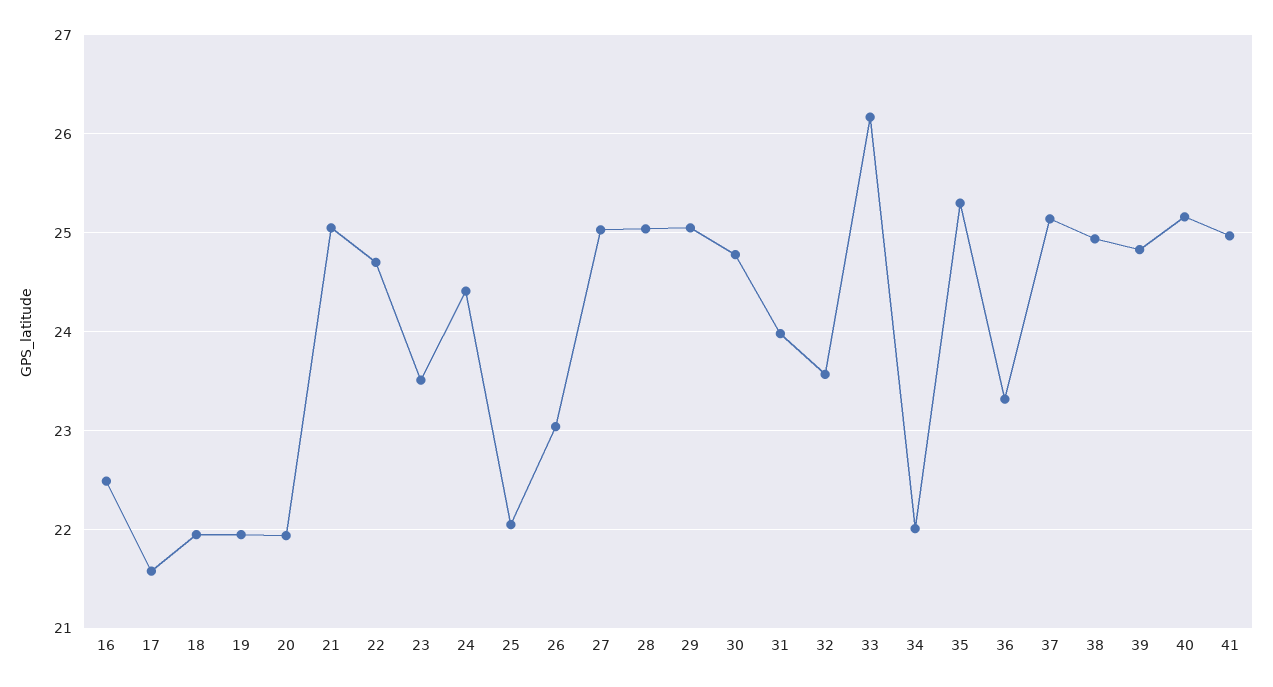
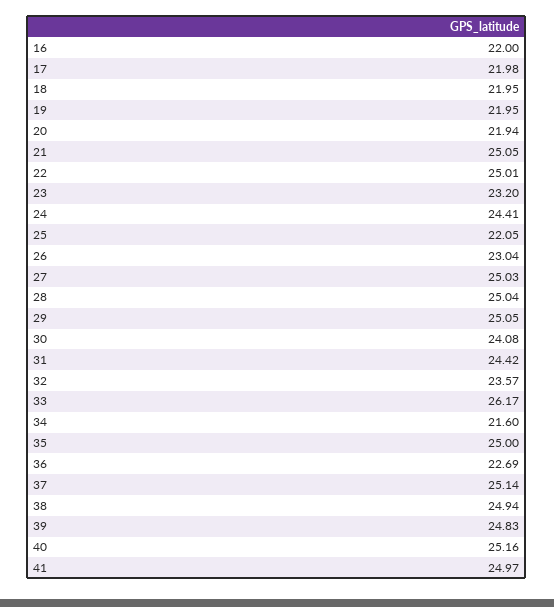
16: 22.5 -> 22
17: 21.6 -> 21.98
22: 24.7 -> 25.01
23: 23.5 -> 23.2
30: 24.8 -> 24.08
31: 24 -> 24.42
34: 22 -> 21.6
35: 25.3 -> 25
36: 23.3 -> 22.69

